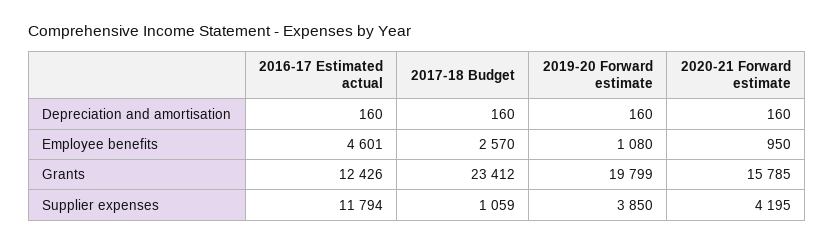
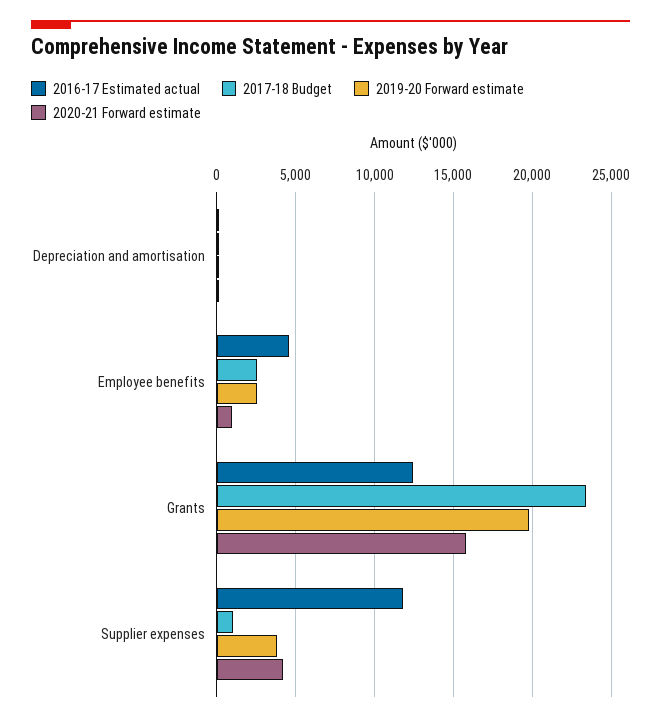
2019-20 Forward estimate, Employee benefits: 1080 -> 2500

